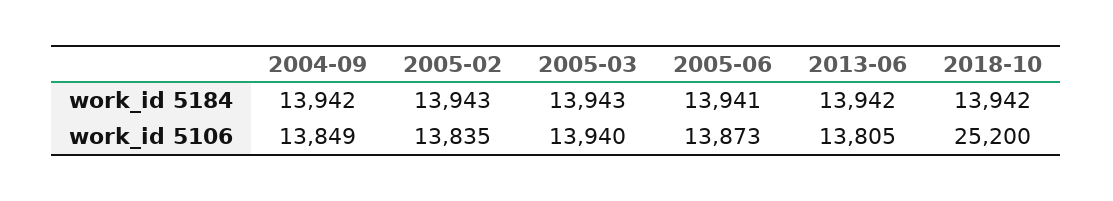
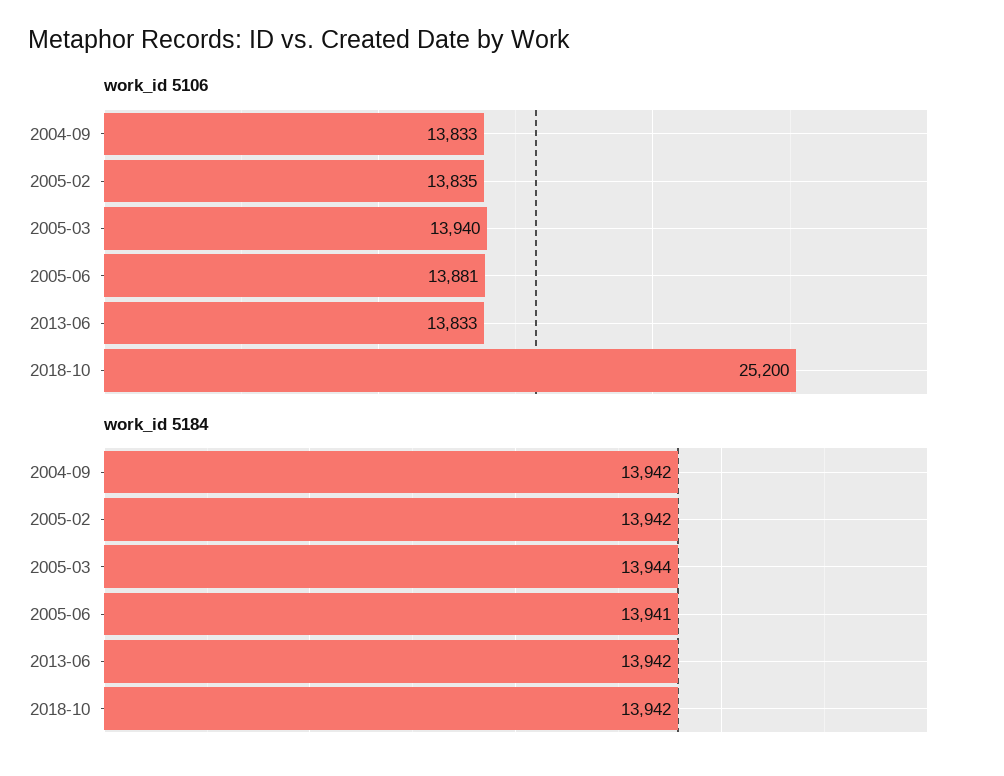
work_id 5184, 2005-02: 13943 -> 13942
work_id 5184, 2005-03: 13943 -> 13944
work_id 5106, 2004-09: 13849 -> 13833
work_id 5106, 2005-06: 13873 -> 13881
work_id 5106, 2013-06: 13805 -> 13833

